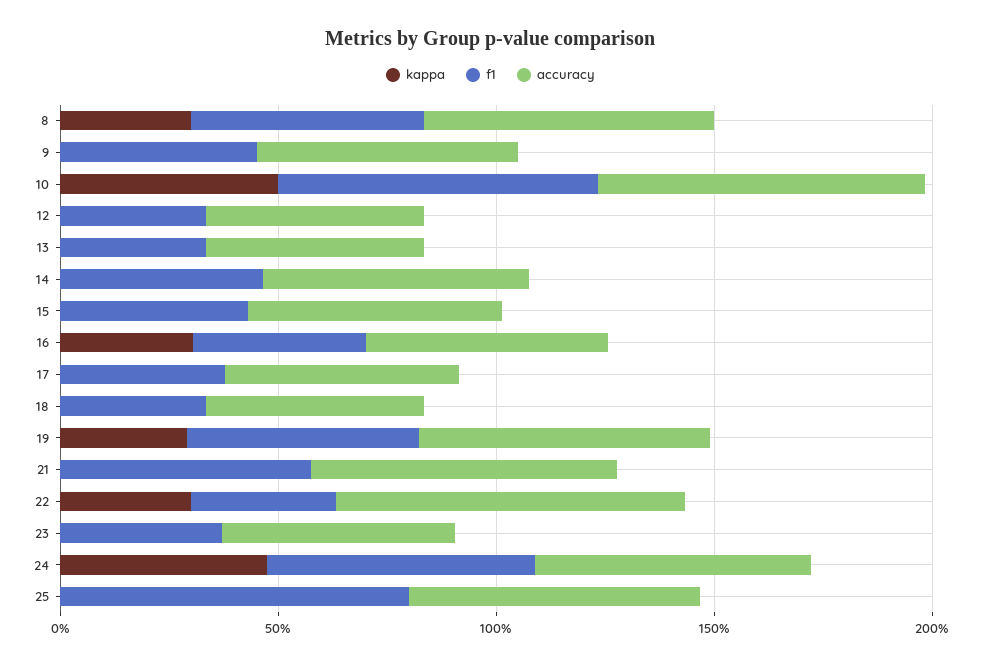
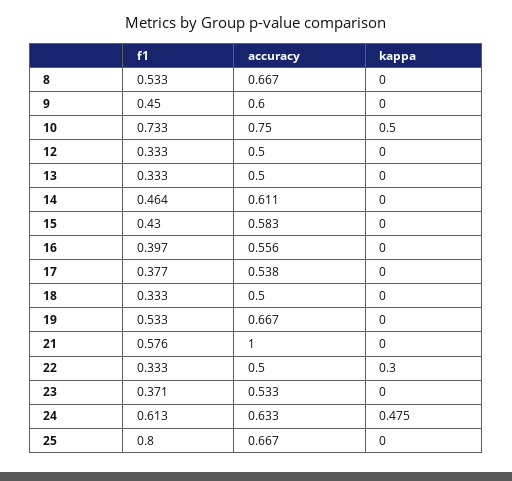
kappa, 8: 0.3 -> 0
kappa, 16: 0.3 -> 0
kappa, 19: 0.3 -> 0
accuracy, 21: 0.7 -> 1
accuracy, 22: 0.8 -> 0.5

